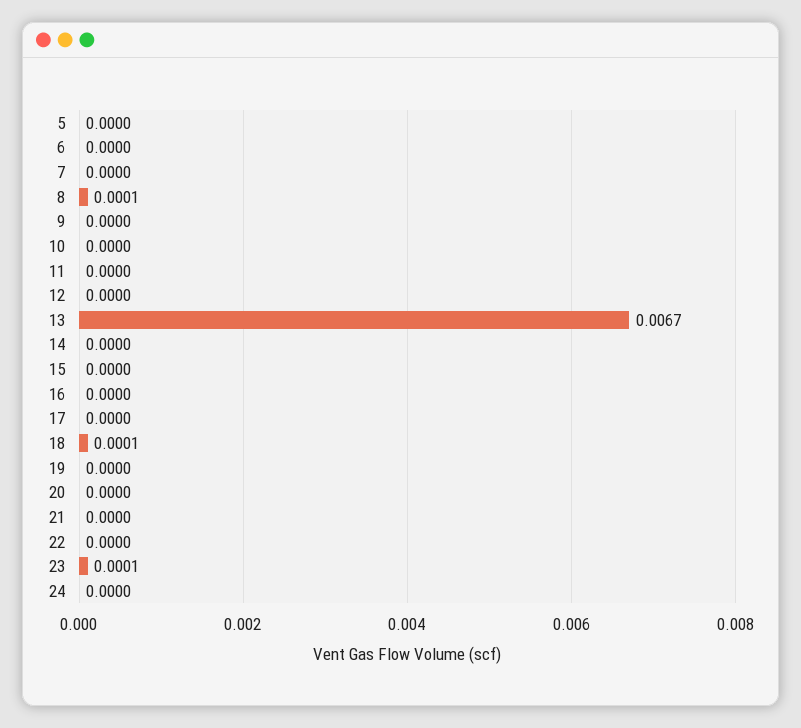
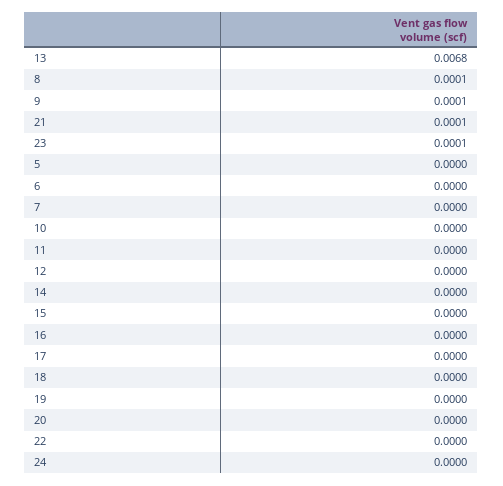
9: 0 -> 0.0001
13: 0.0067 -> 0.0068
18: 0.0001 -> 0
21: 0 -> 0.0001

